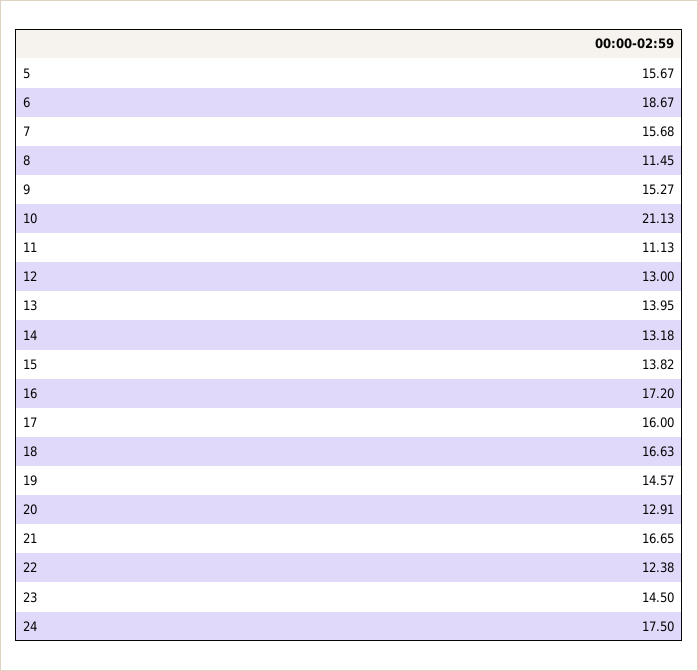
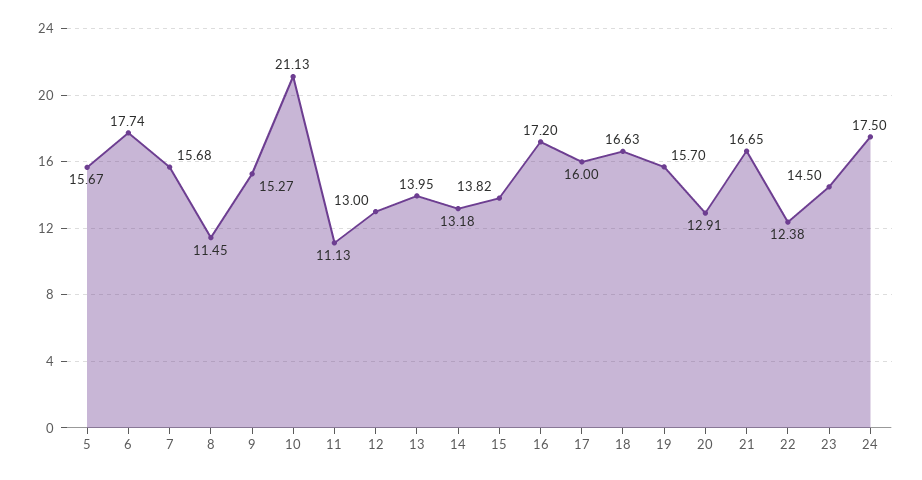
6: 18.67 -> 17.74
19: 14.57 -> 15.7

